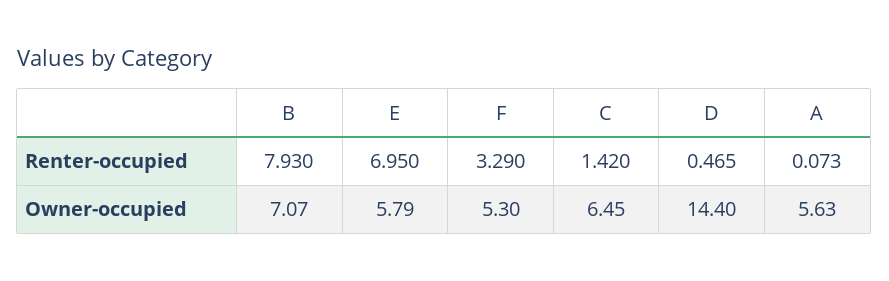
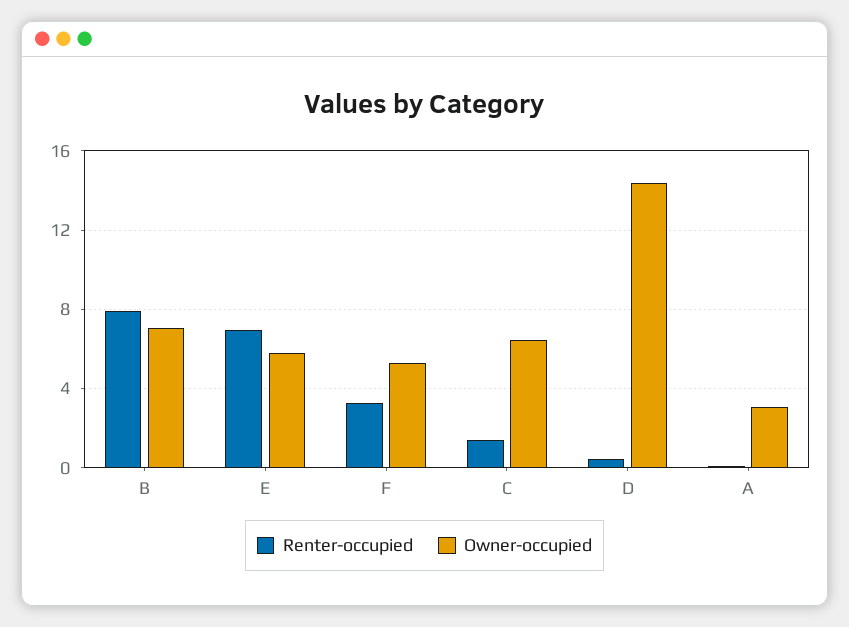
Owner-occupied, A: 5.63 -> 3

